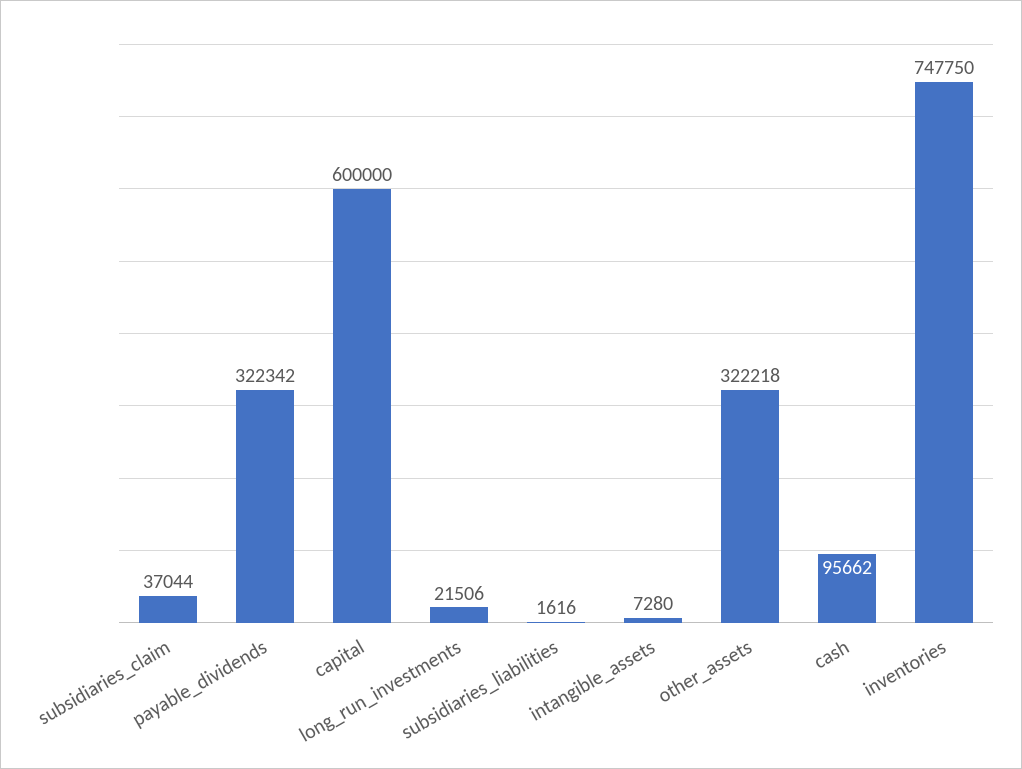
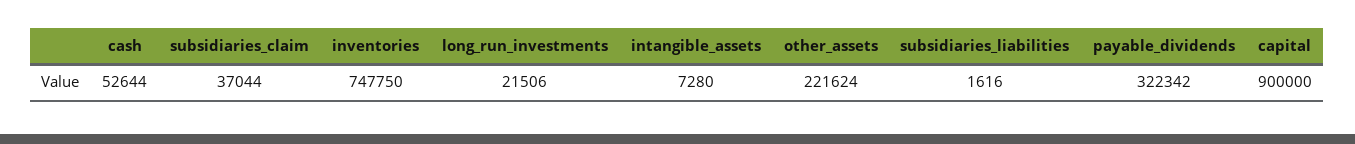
capital: 600000 -> 900000
other_assets: 322218 -> 221624
cash: 95662 -> 52644

